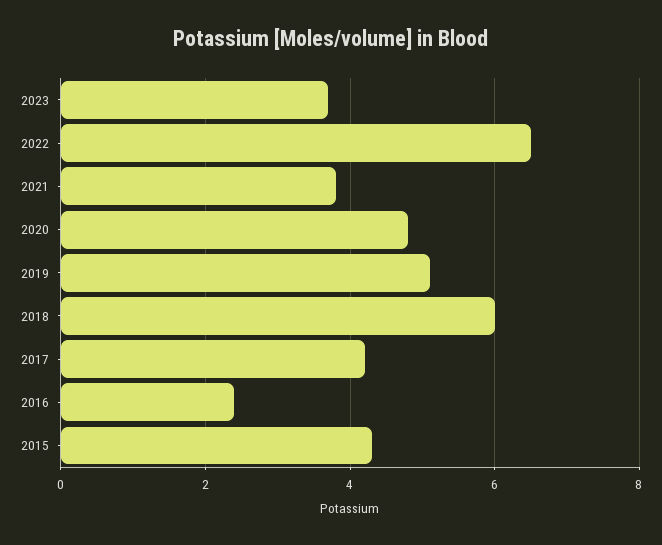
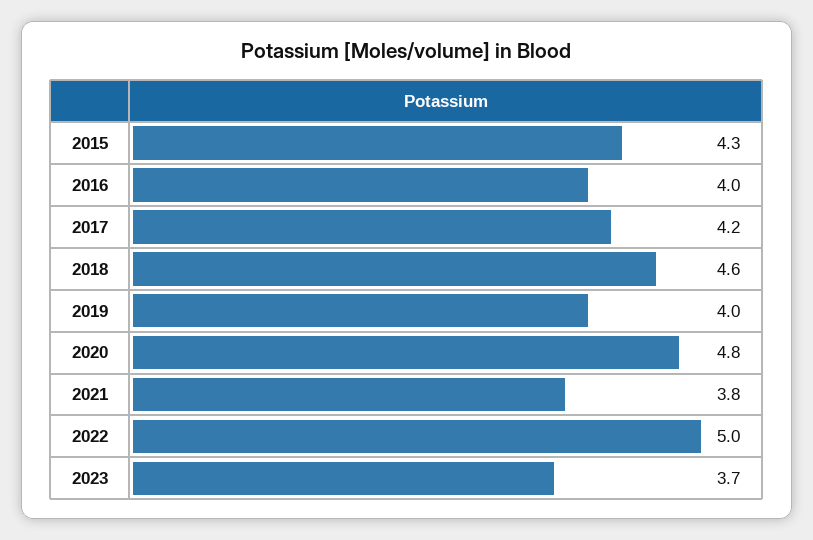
2022: 6.5 -> 5
2019: 5 -> 4
2018: 6 -> 4.6
2016: 2.5 -> 4

